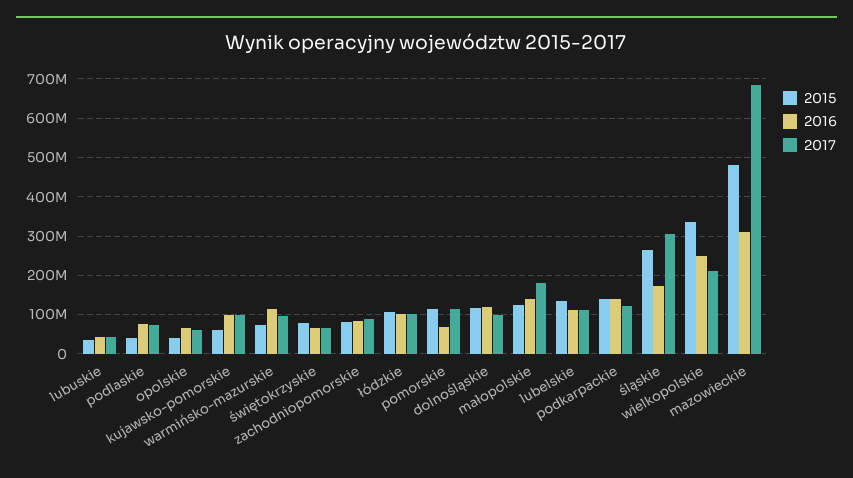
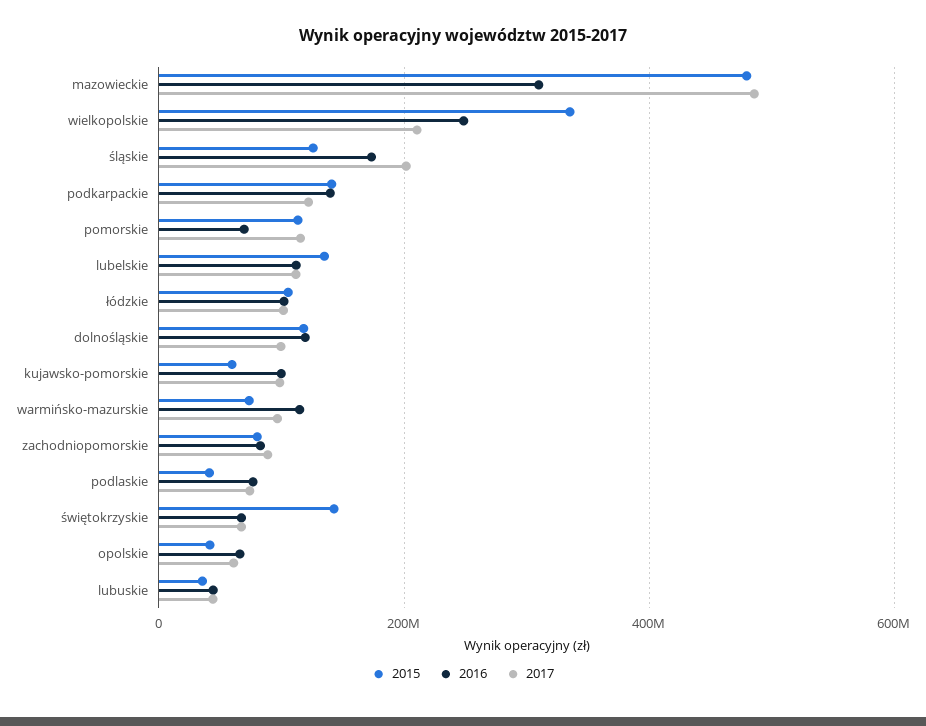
2015, świętokrzyskie: 80000000 -> 140000000
2015, małopolskie: 120000000 -> none
2016, małopolskie: 140000000 -> none
2017, małopolskie: 180000000 -> none
2015, śląskie: 260000000 -> 120000000
2017, śląskie: 300000000 -> 200000000
2017, mazowieckie: 680000000 -> 480000000

